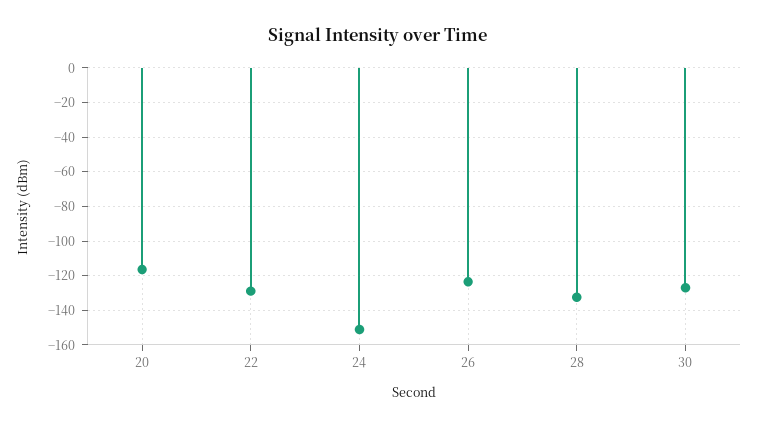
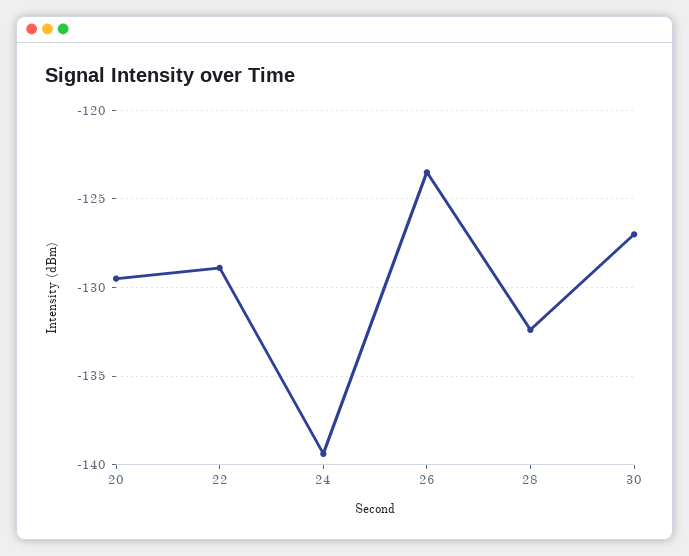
20: -115 -> -129.5
24: -150 -> -139.5

